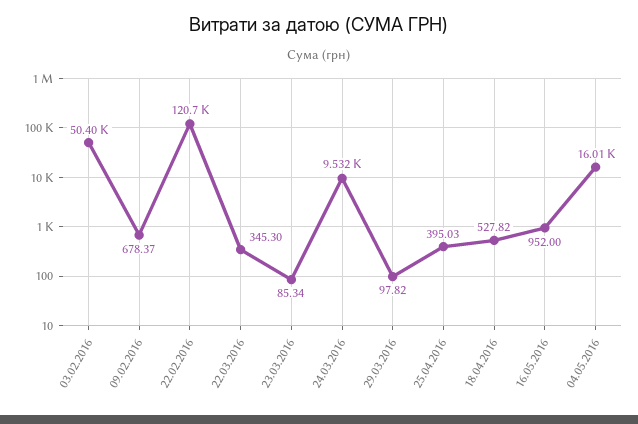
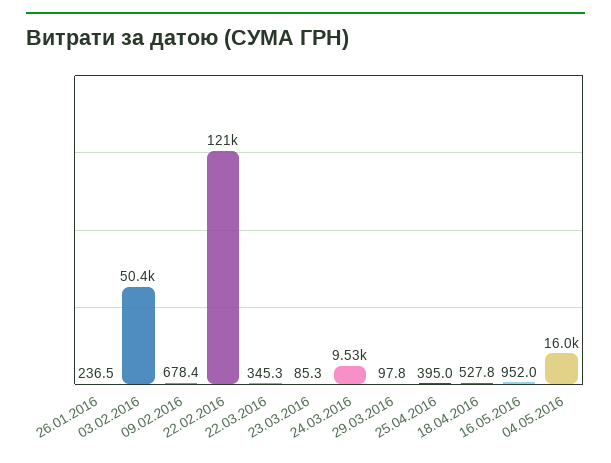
26.01.2016: none -> 236.5

